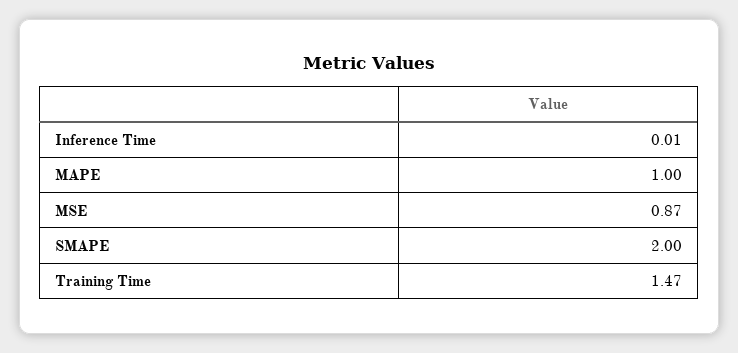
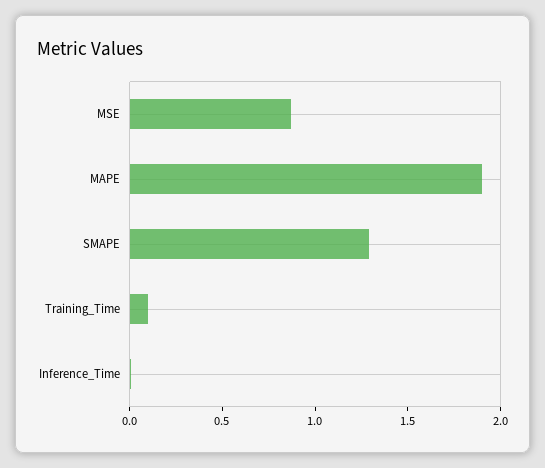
MAPE: 1 -> 1.9
SMAPE: 2 -> 1.3
Training Time: 1.47 -> 0.1

